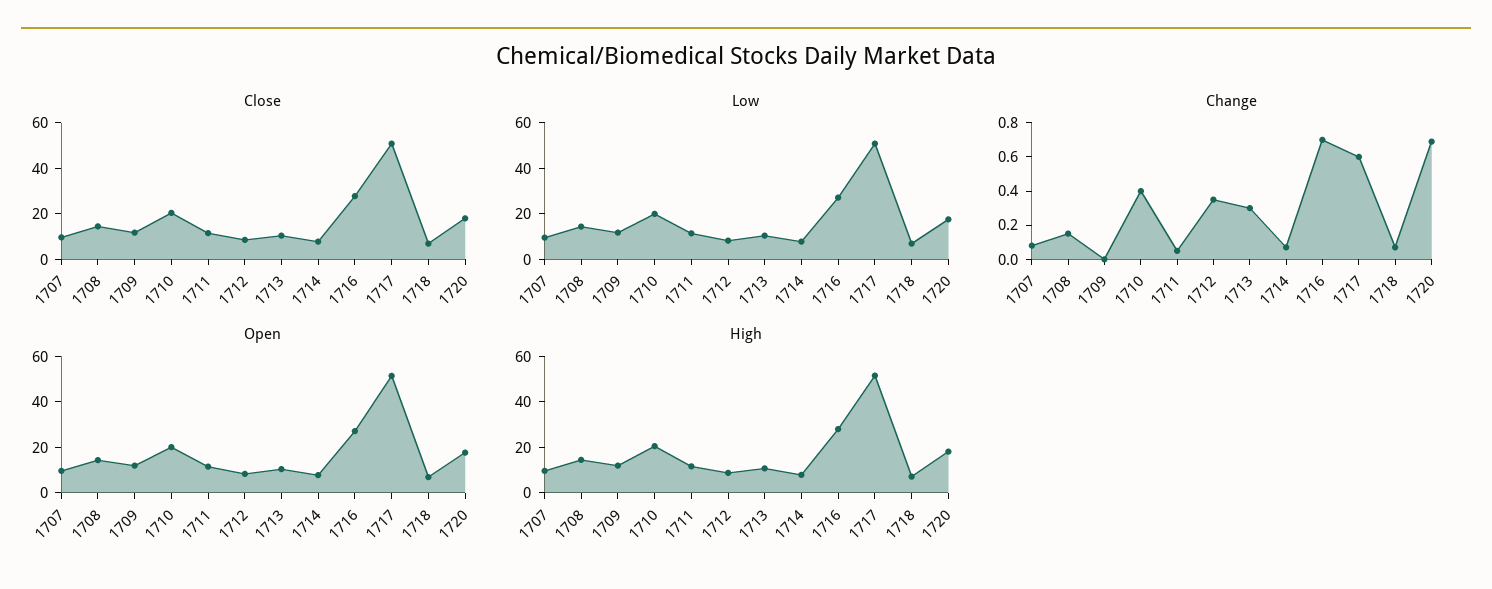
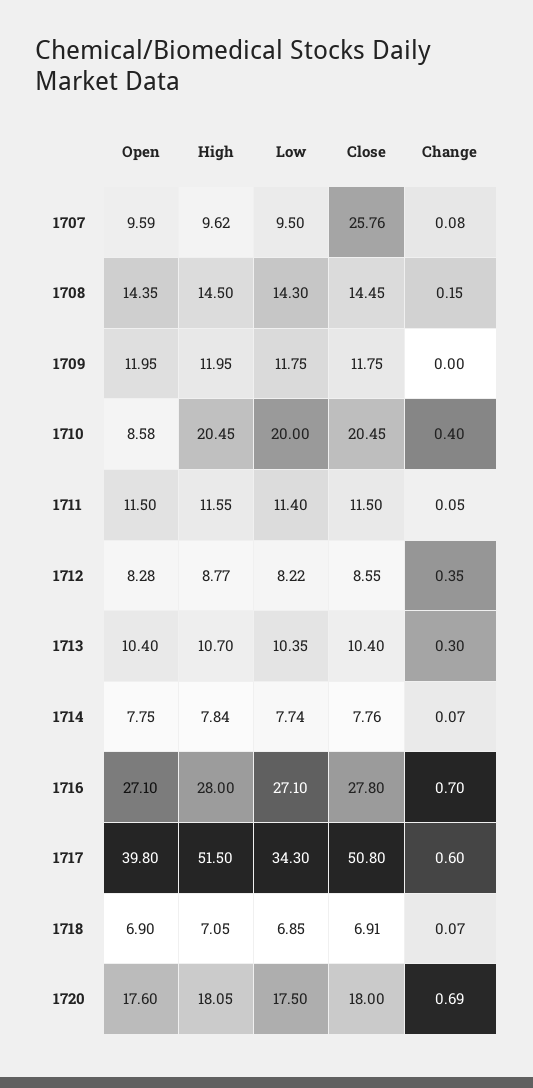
Close, 1707: 10 -> 25.76
Low, 1717: 50 -> 34.3
Open, 1710: 20 -> 8.58
Open, 1717: 50 -> 39.8

